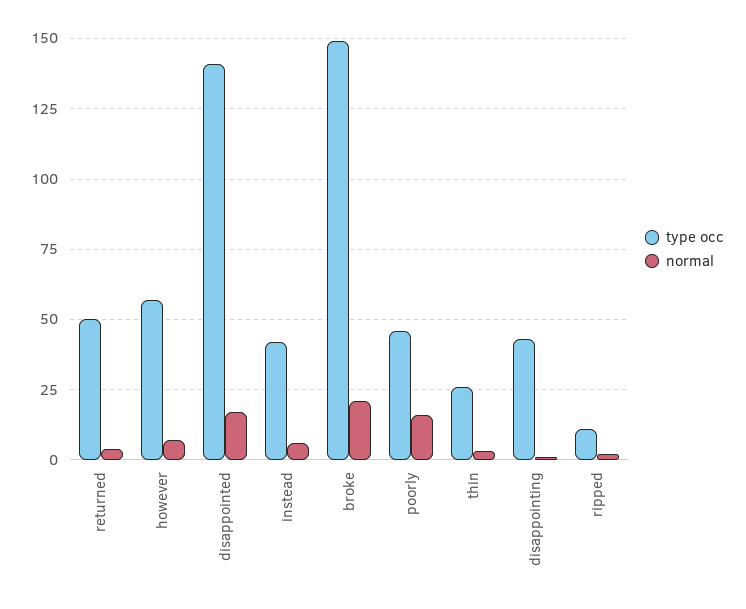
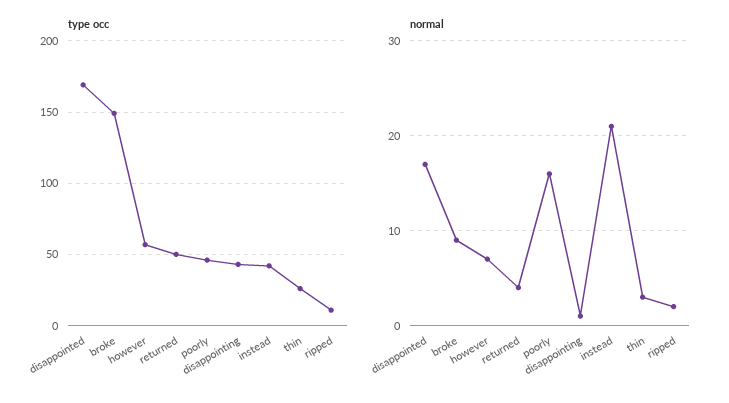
type occ, disappointed: 140 -> 170
normal, instead: 5 -> 21
normal, broke: 20 -> 9

